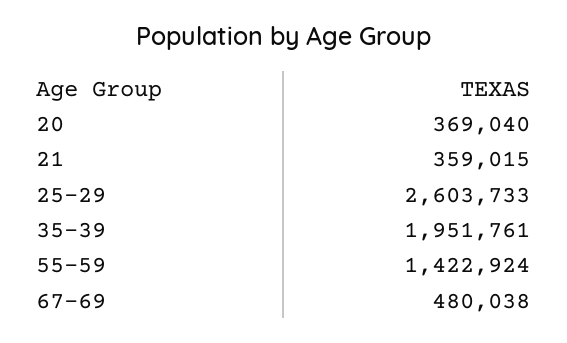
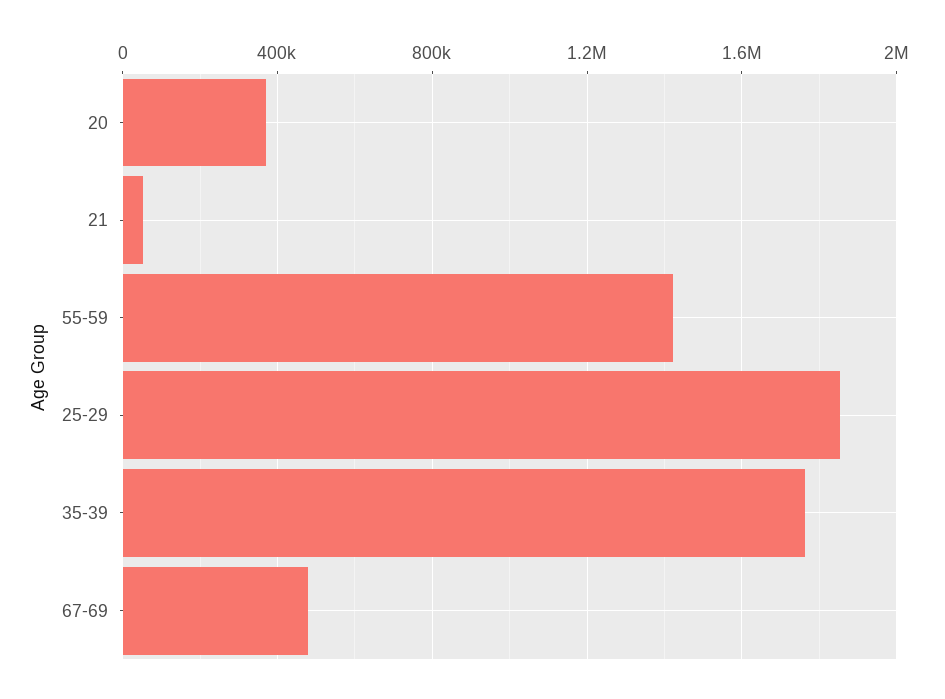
21: 359015 -> 50000
25-29: 2603733 -> 1850000
35-39: 1951761 -> 1750000

